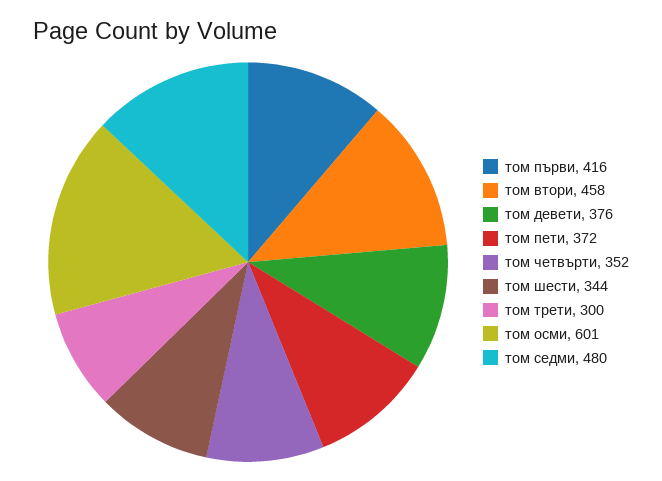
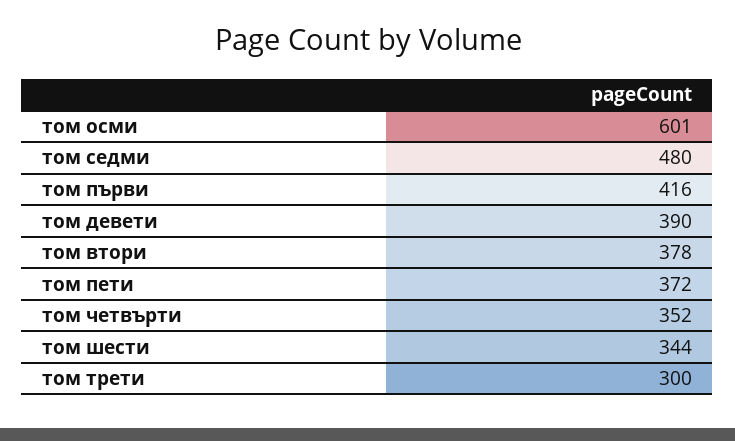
том втори: 458 -> 378
том девети: 376 -> 390

